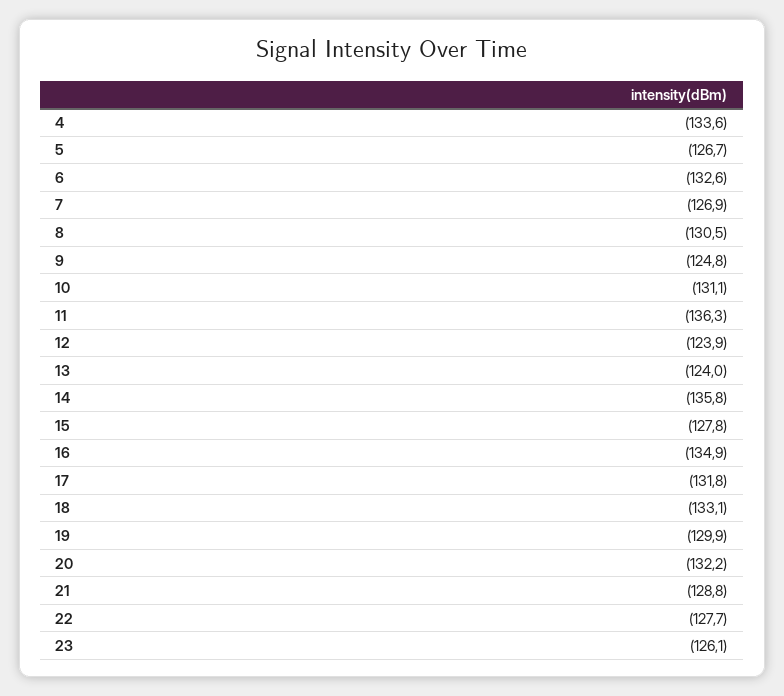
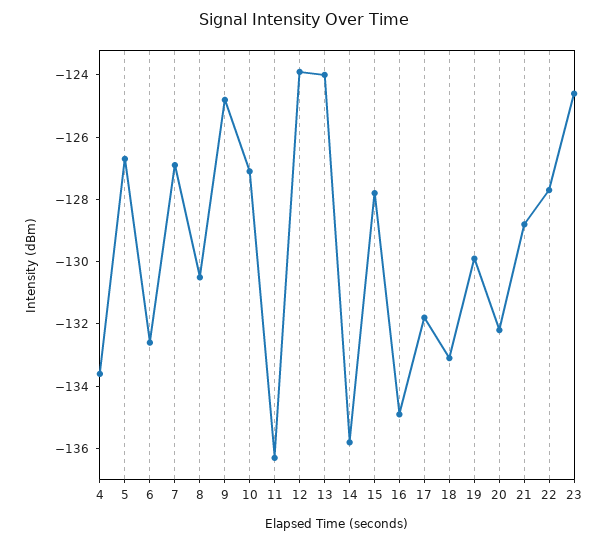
10: -131.1 -> -127
23: -126.1 -> -124.5

